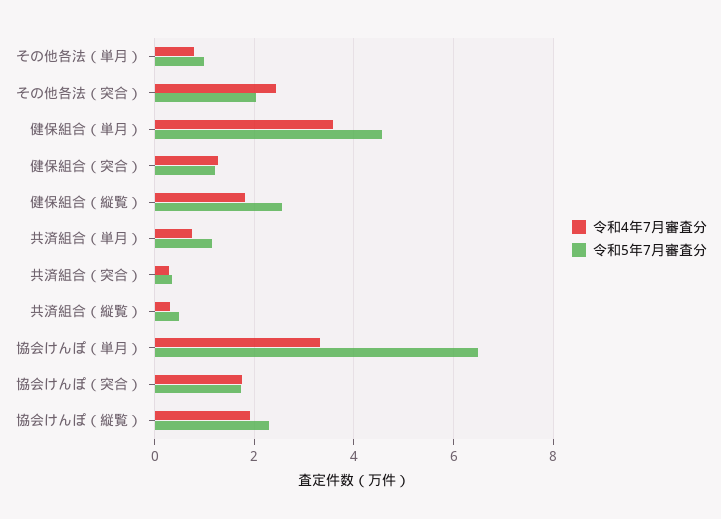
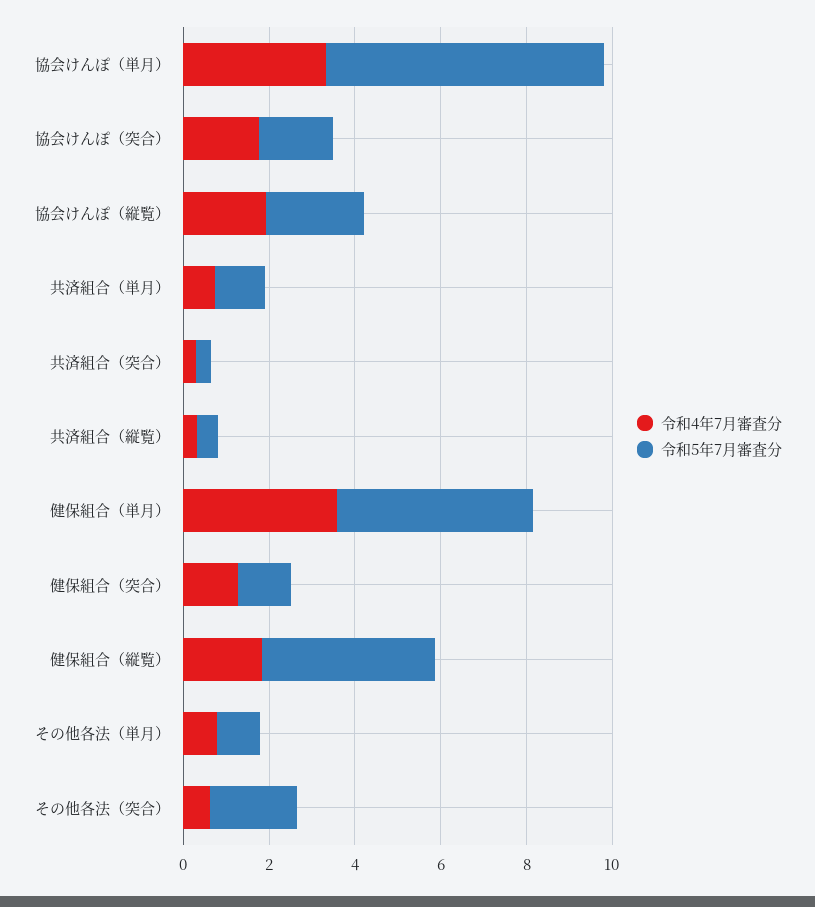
令和4年7月審査分, その他各法（突合）: 2.4 -> 0.5
令和5年7月審査分, 健保組合（縦覧）: 2.6 -> 4

